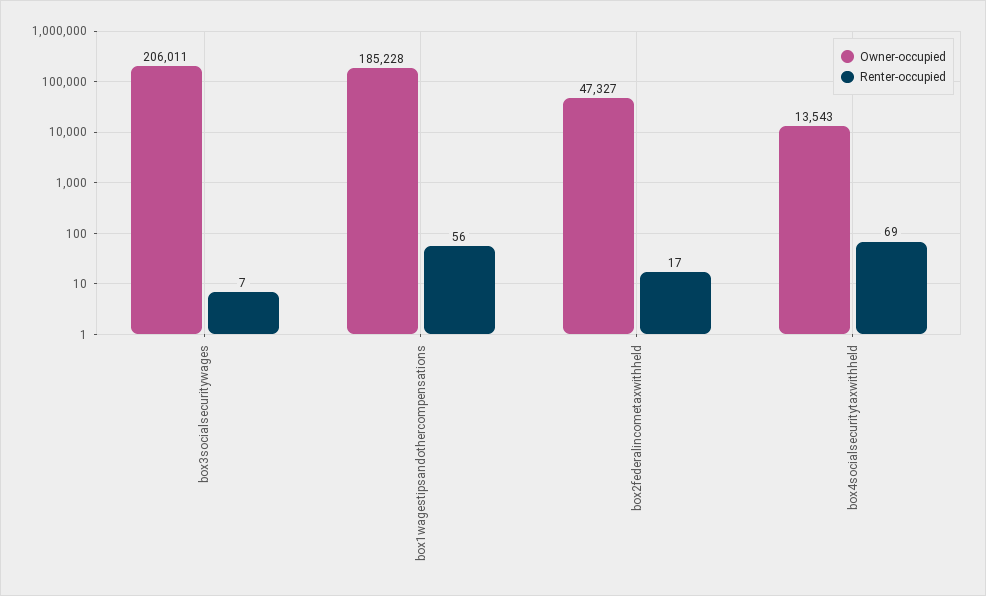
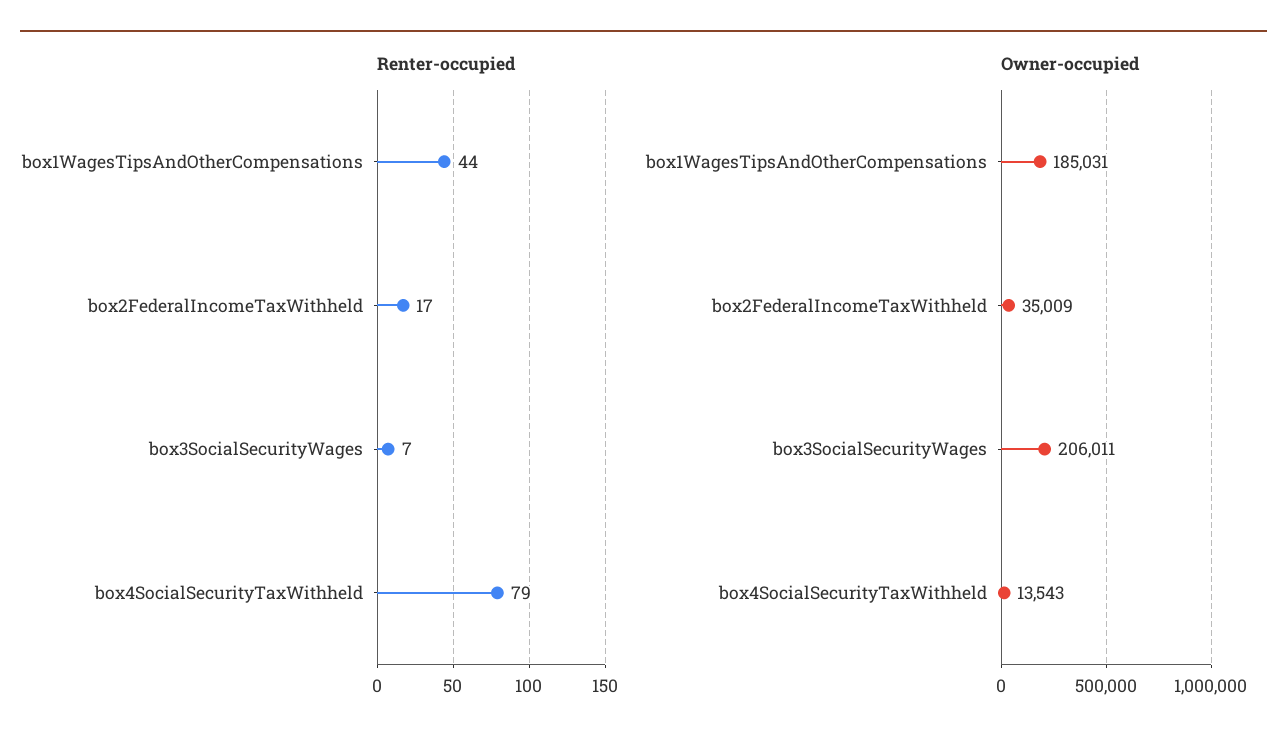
Owner-occupied, box1wagestipsandothercompensations: 185228 -> 185031
Renter-occupied, box1wagestipsandothercompensations: 56 -> 44
Owner-occupied, box2federalincometaxwithheld: 47327 -> 35009
Renter-occupied, box4socialsecuritytaxwithheld: 69 -> 79

